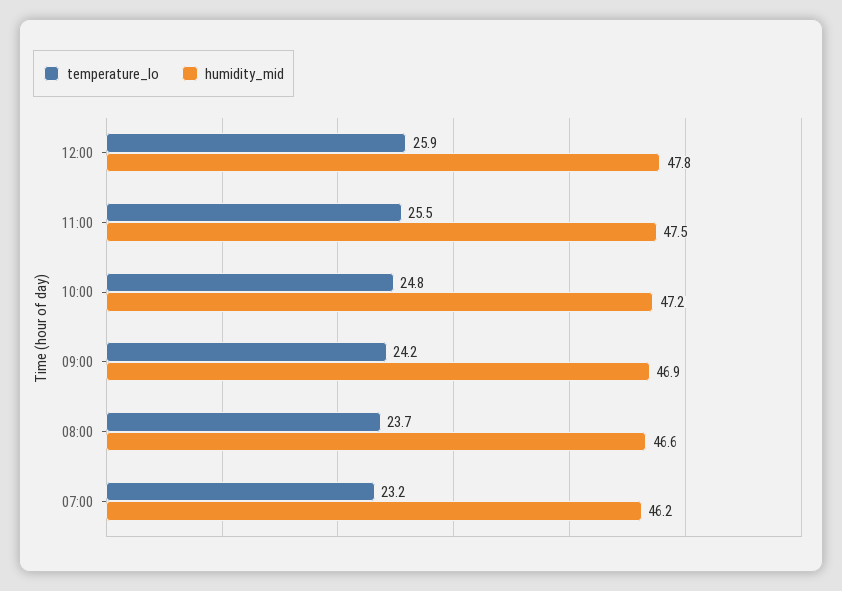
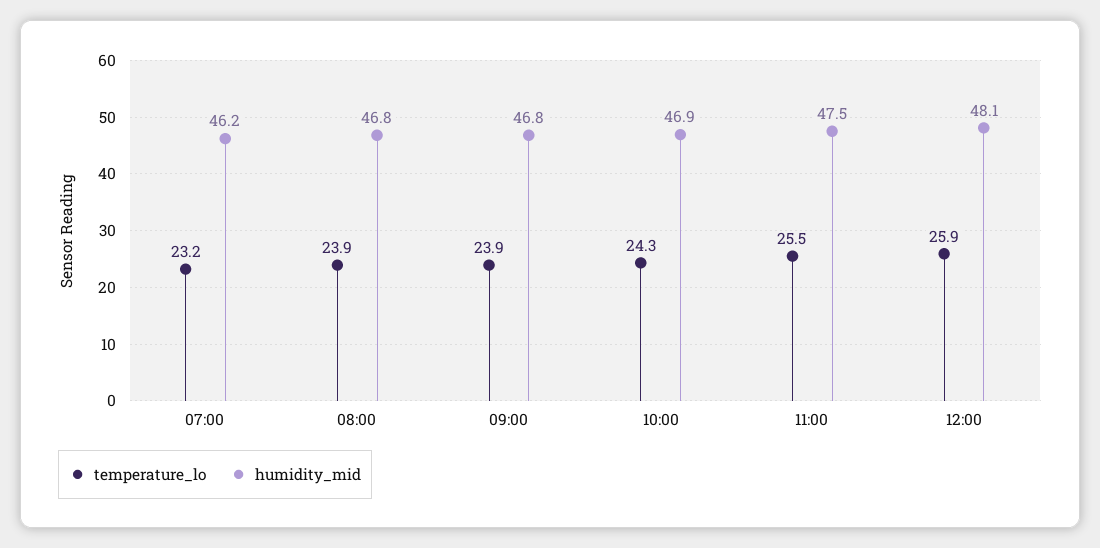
humidity_mid, 12:00: 47.8 -> 48.1
temperature_lo, 10:00: 24.8 -> 24.3
humidity_mid, 10:00: 47.2 -> 46.9
temperature_lo, 09:00: 24.2 -> 23.9
humidity_mid, 09:00: 46.9 -> 46.8
temperature_lo, 08:00: 23.7 -> 23.9
humidity_mid, 08:00: 46.6 -> 46.8

